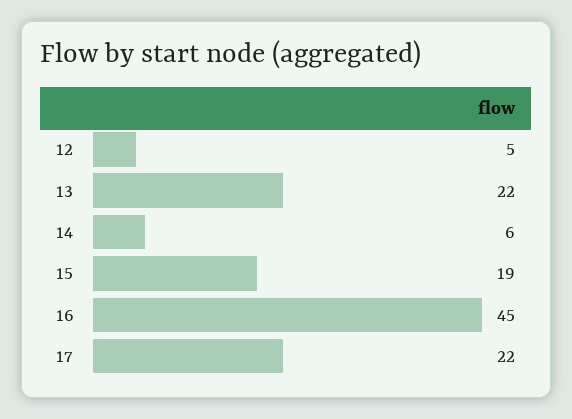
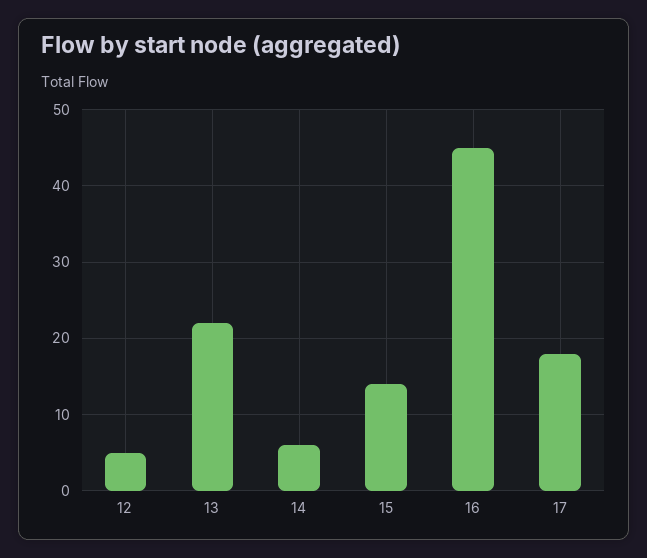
15: 19 -> 14
17: 22 -> 18

